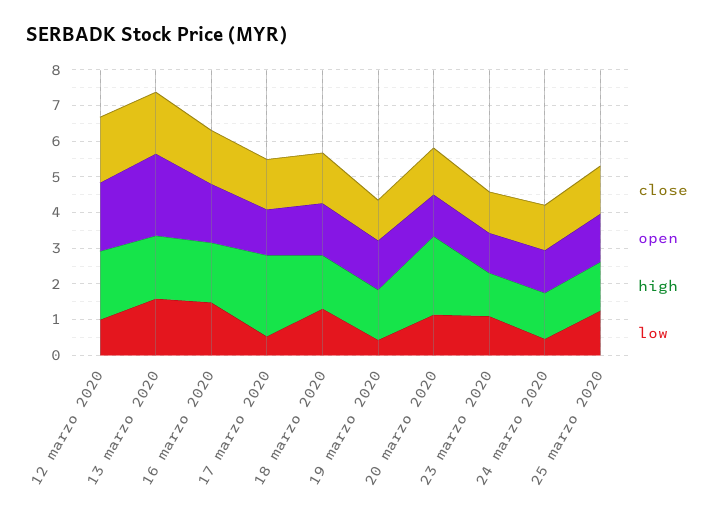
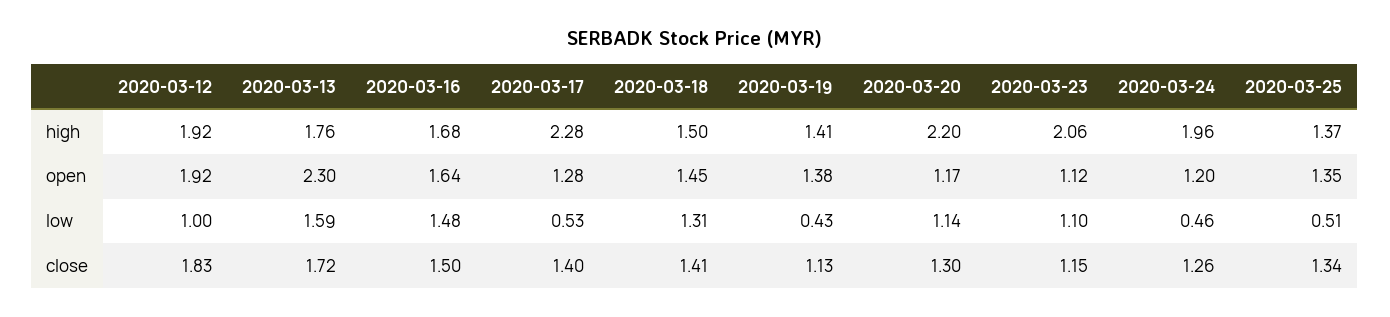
high, 23 marzo 2020: 1.25 -> 2.06
high, 24 marzo 2020: 1.25 -> 1.96
low, 25 marzo 2020: 1.25 -> 0.51

